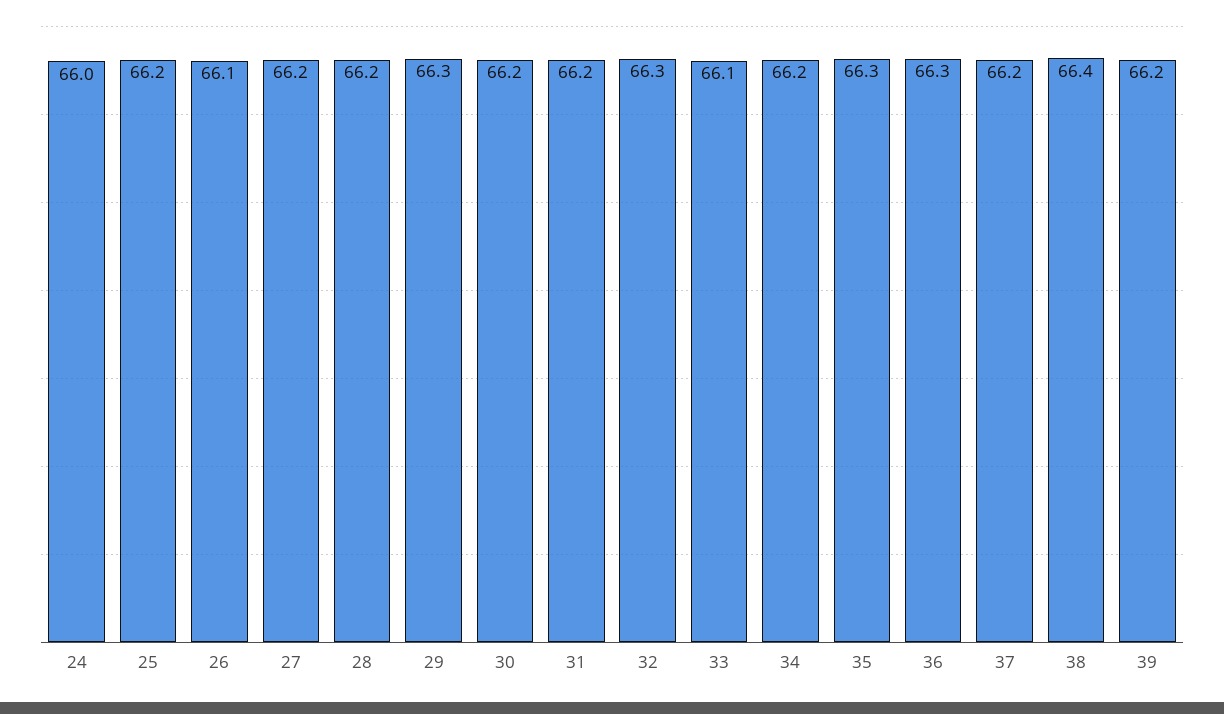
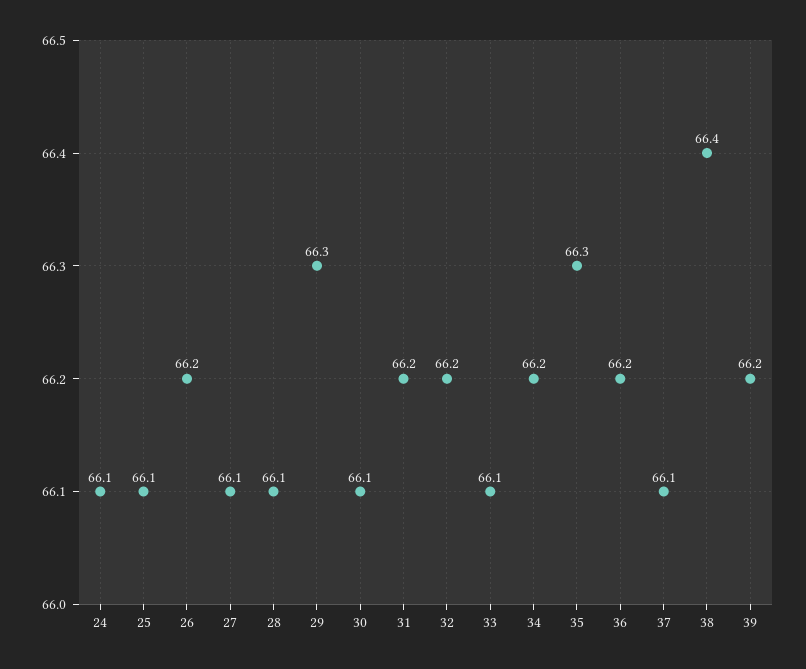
24: 66 -> 66.1
25: 66.2 -> 66.1
26: 66.1 -> 66.2
27: 66.2 -> 66.1
28: 66.2 -> 66.1
30: 66.2 -> 66.1
32: 66.3 -> 66.2
36: 66.3 -> 66.2
37: 66.2 -> 66.1

